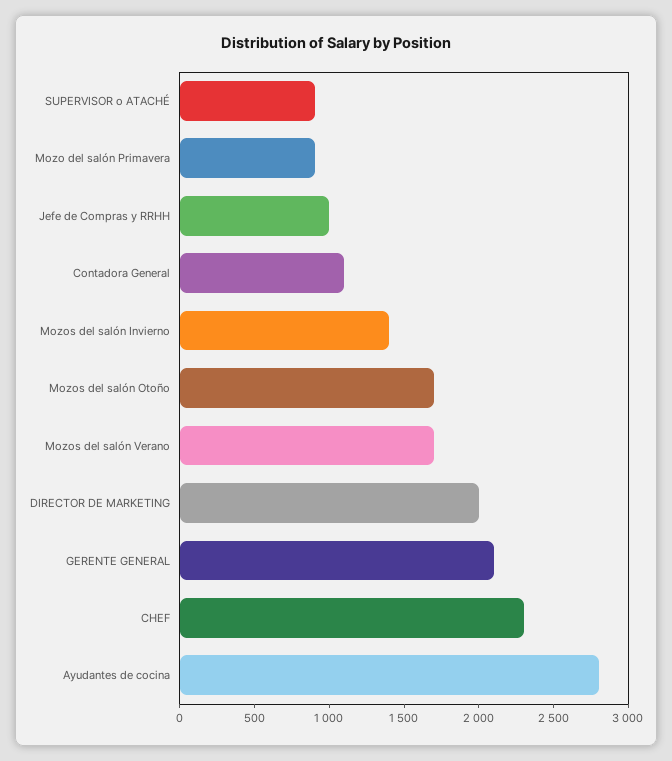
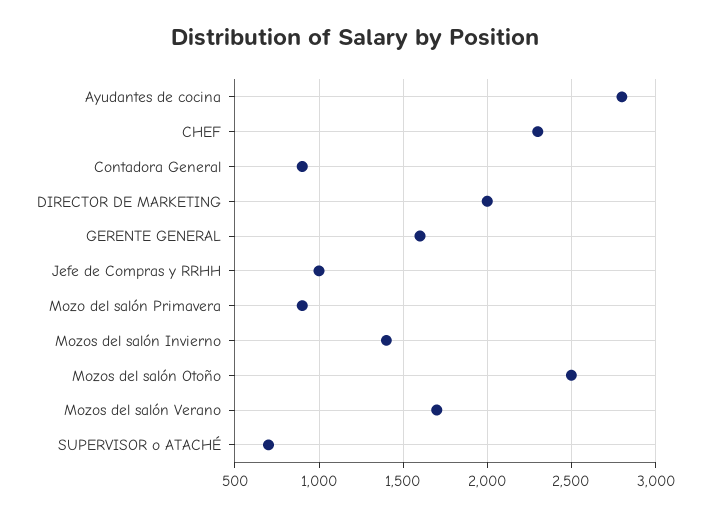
SUPERVISOR o ATACHÉ: 900 -> 700
Contadora General: 1100 -> 900
Mozos del salón Otoño: 1700 -> 2500
GERENTE GENERAL: 2100 -> 1600

